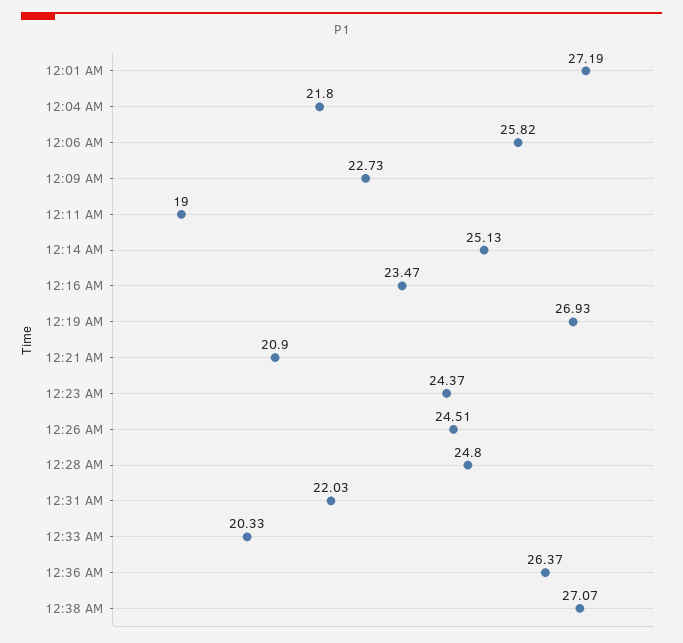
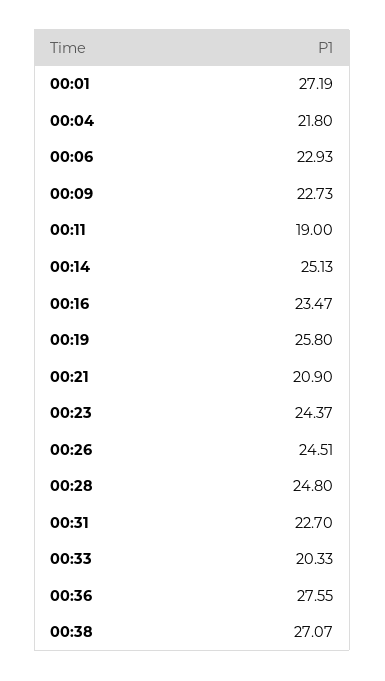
12:06 AM: 25.82 -> 22.93
12:19 AM: 26.93 -> 25.8
12:31 AM: 22.03 -> 22.7
12:36 AM: 26.37 -> 27.55

